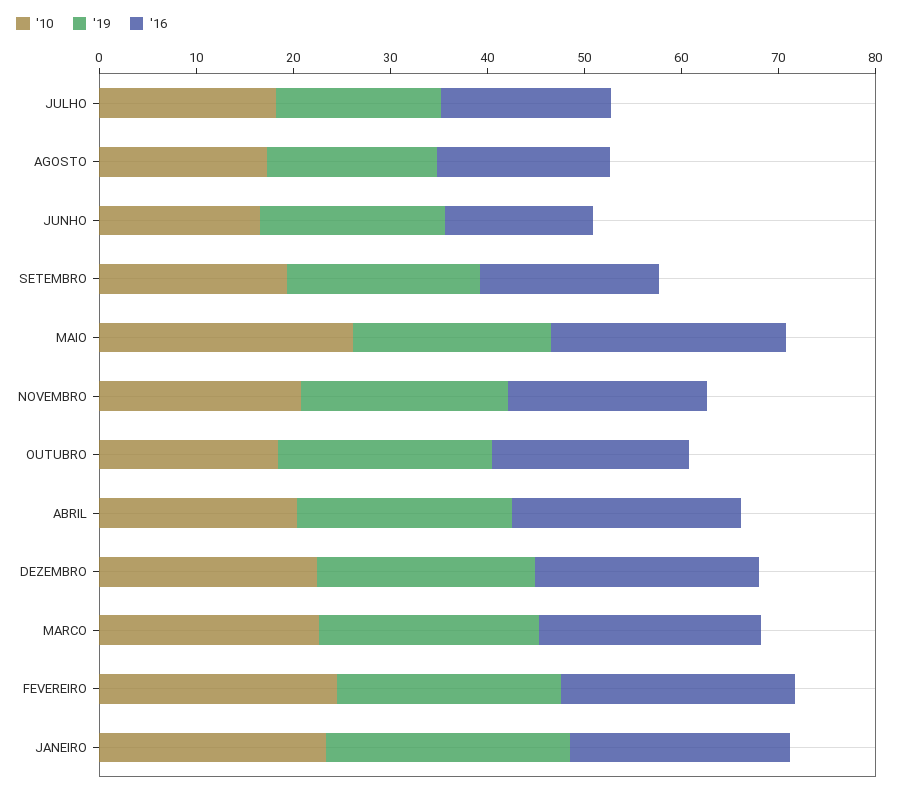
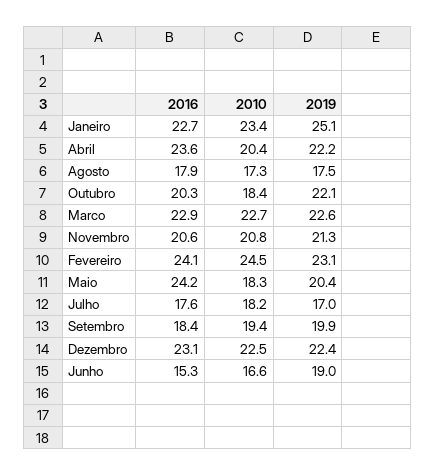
'10, MAIO: 26 -> 18.3

